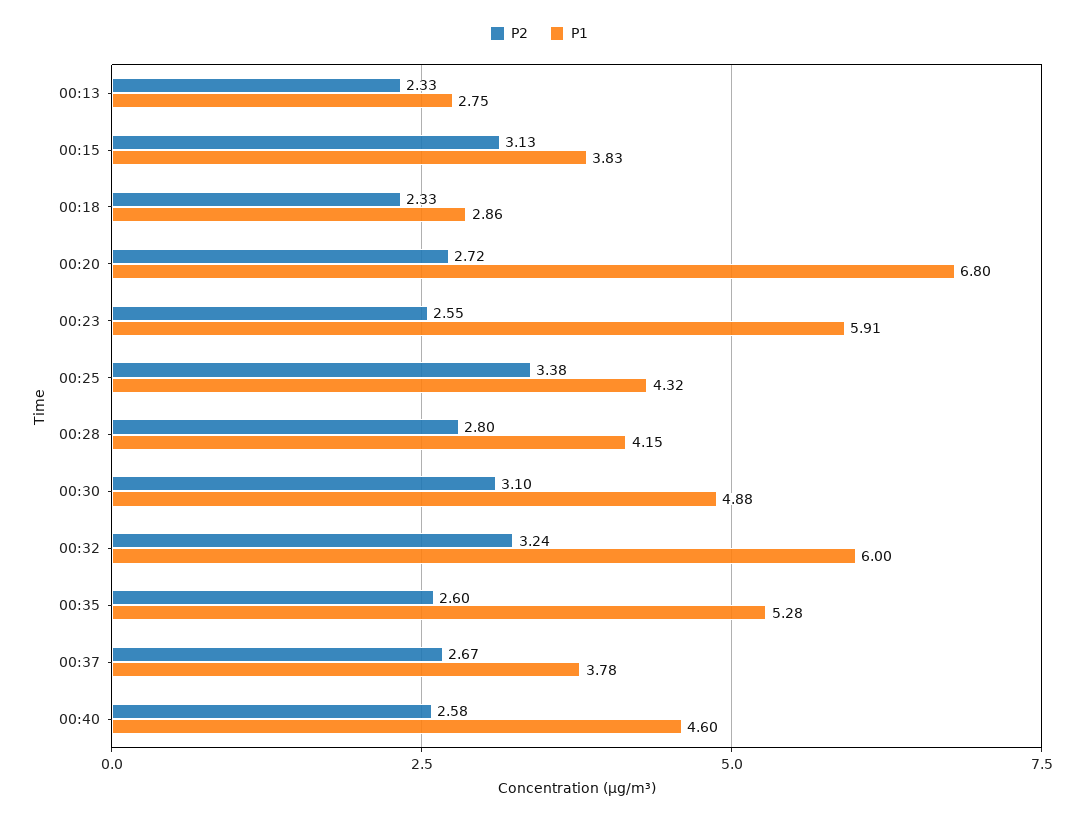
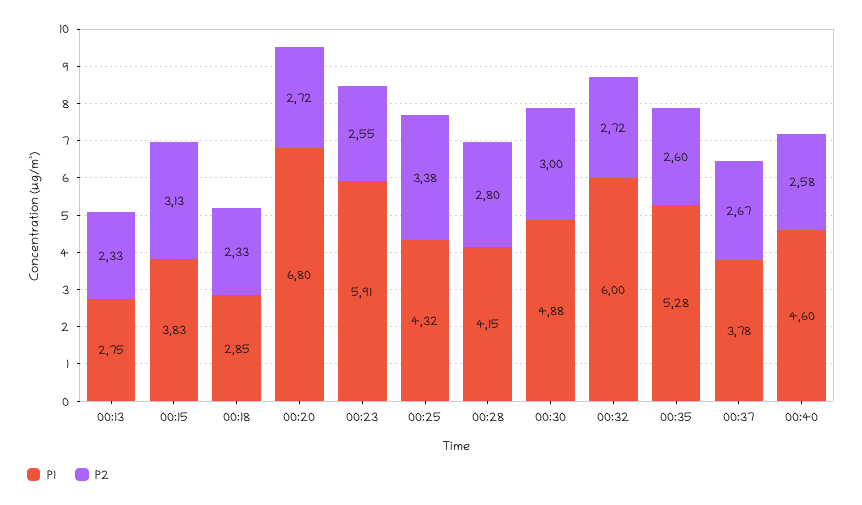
P1, 00:18: 2.86 -> 2.85
P2, 00:30: 3.1 -> 3
P2, 00:32: 3.24 -> 2.72

